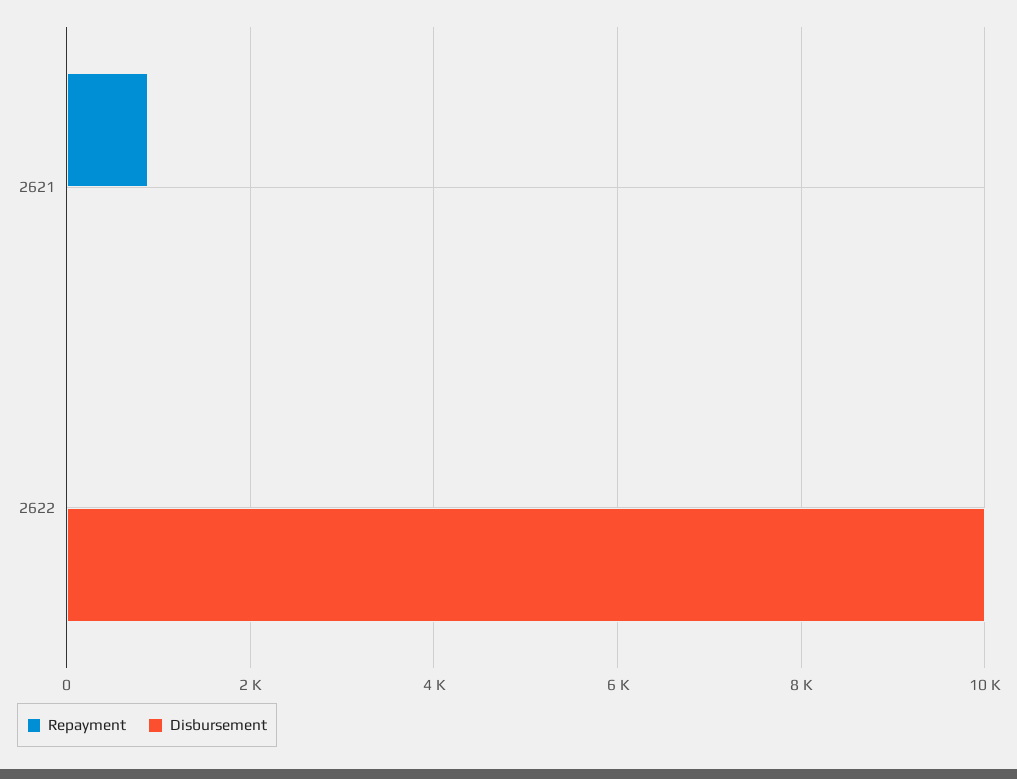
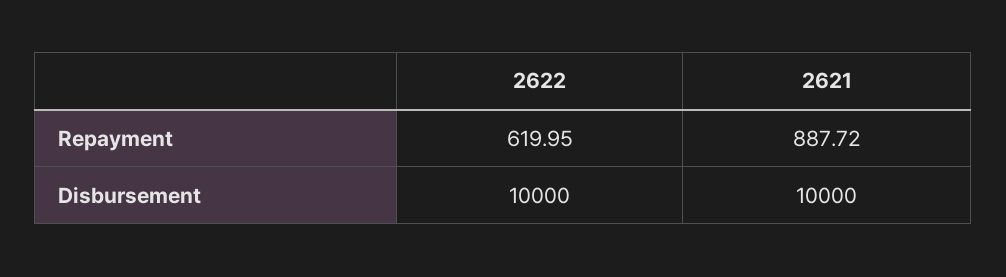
Disbursement, 2621: 0 -> 10000
Repayment, 2622: 0 -> 619.95

